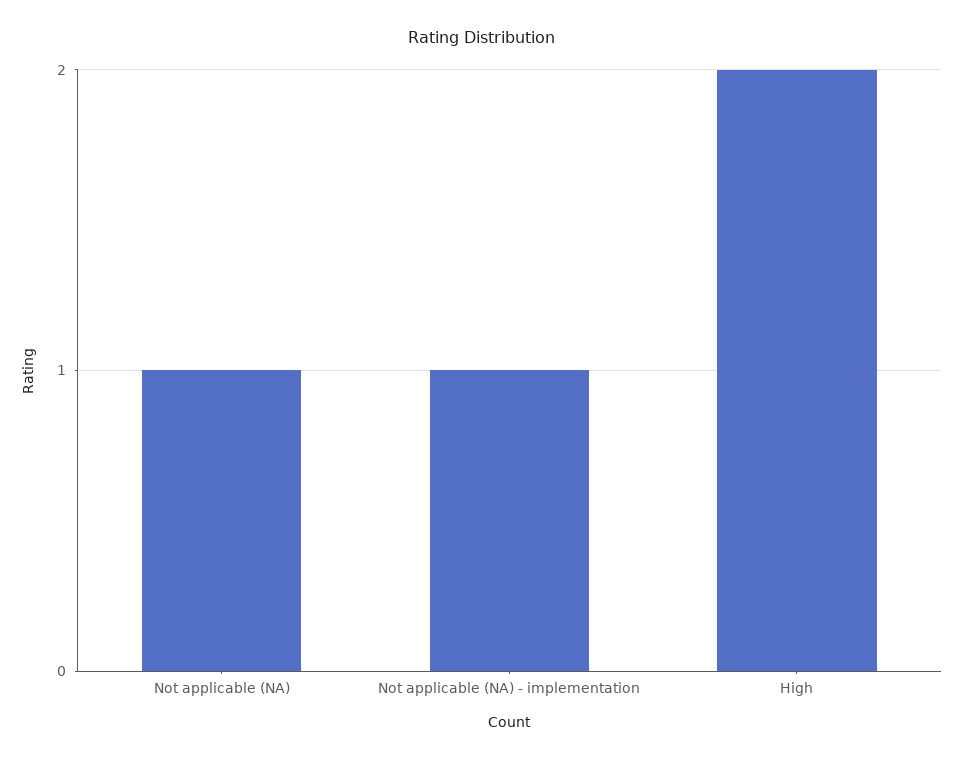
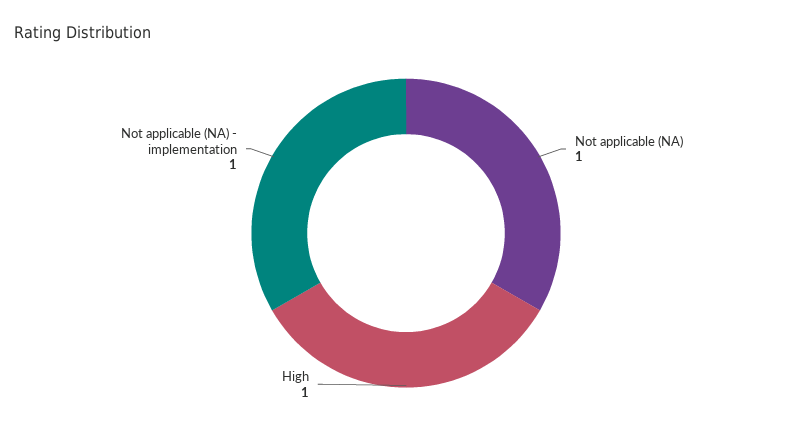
High: 2 -> 1

